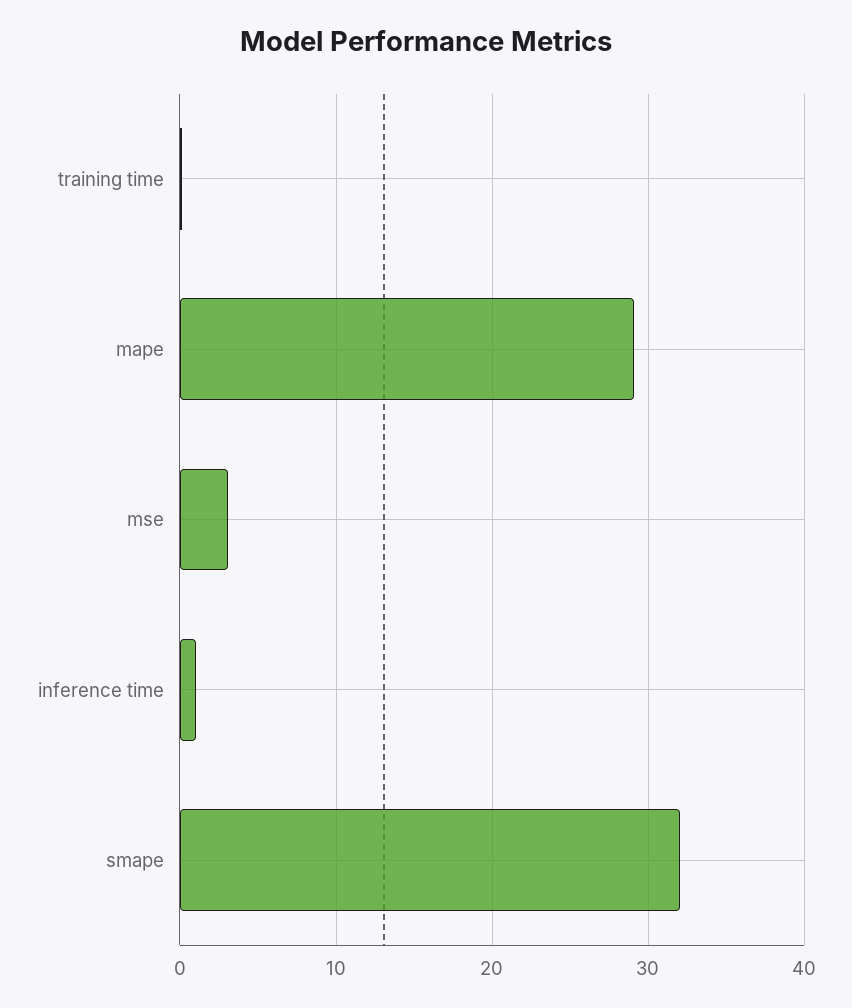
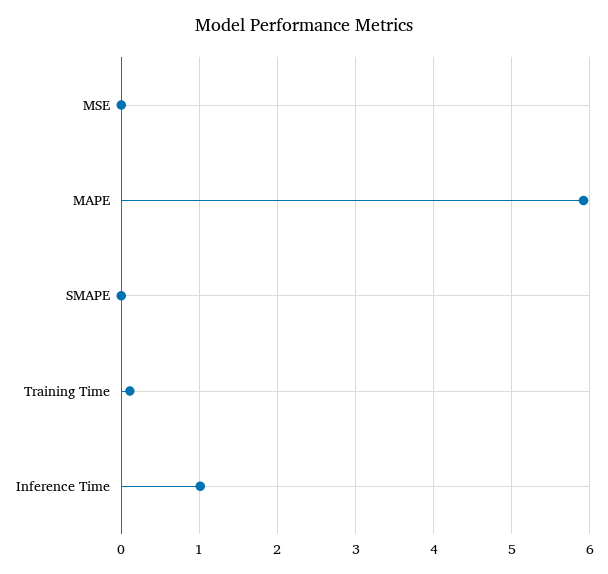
mape: 29 -> 5.9
mse: 3 -> 0
smape: 32 -> 0

